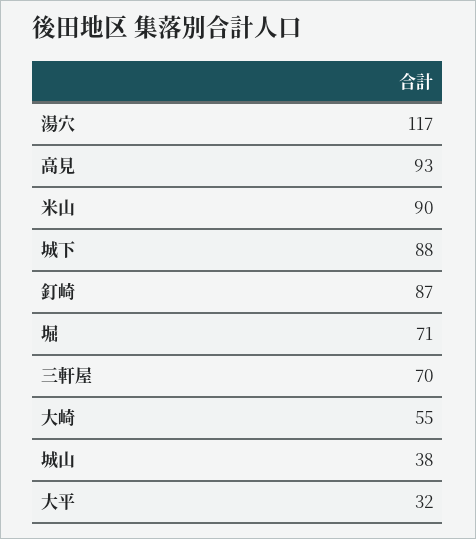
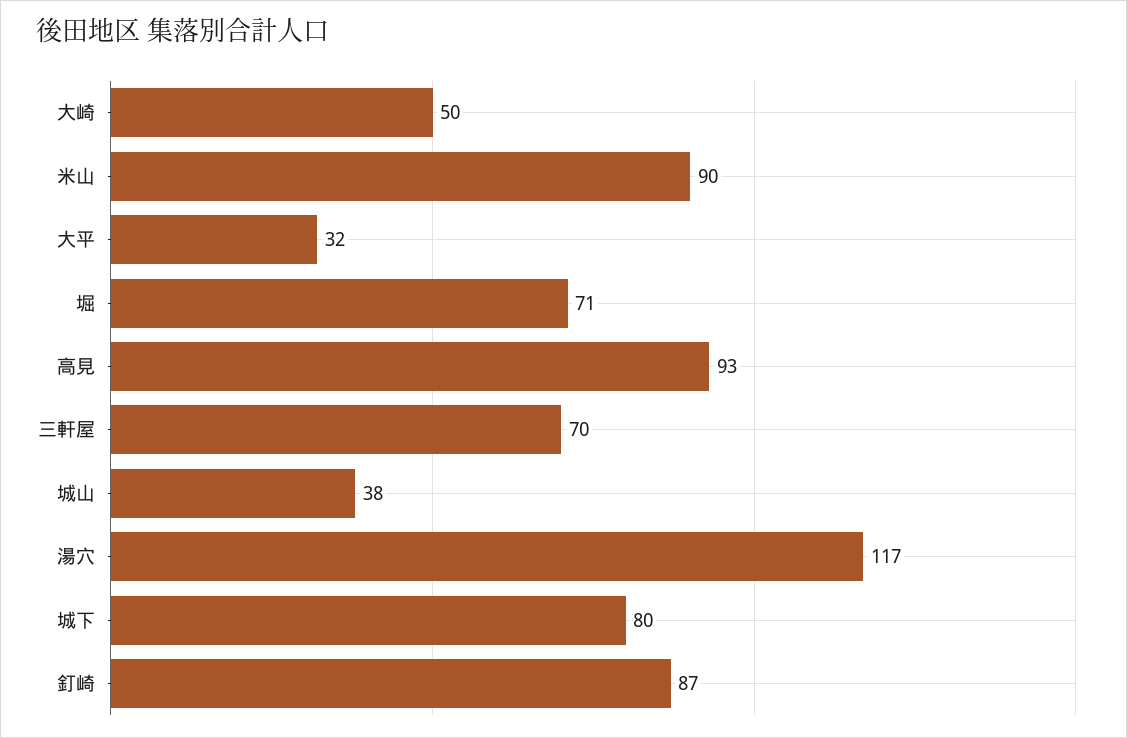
城下: 88 -> 80
大崎: 55 -> 50

